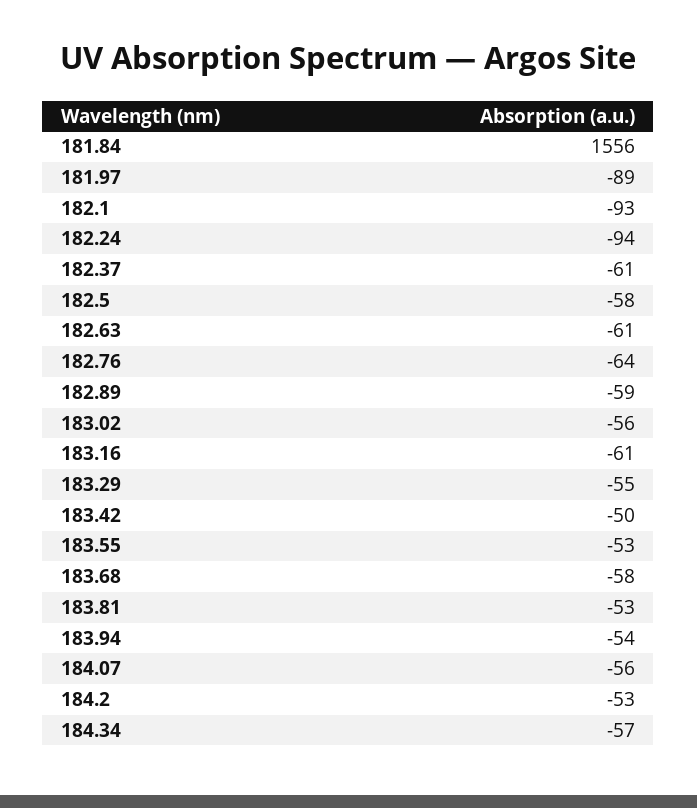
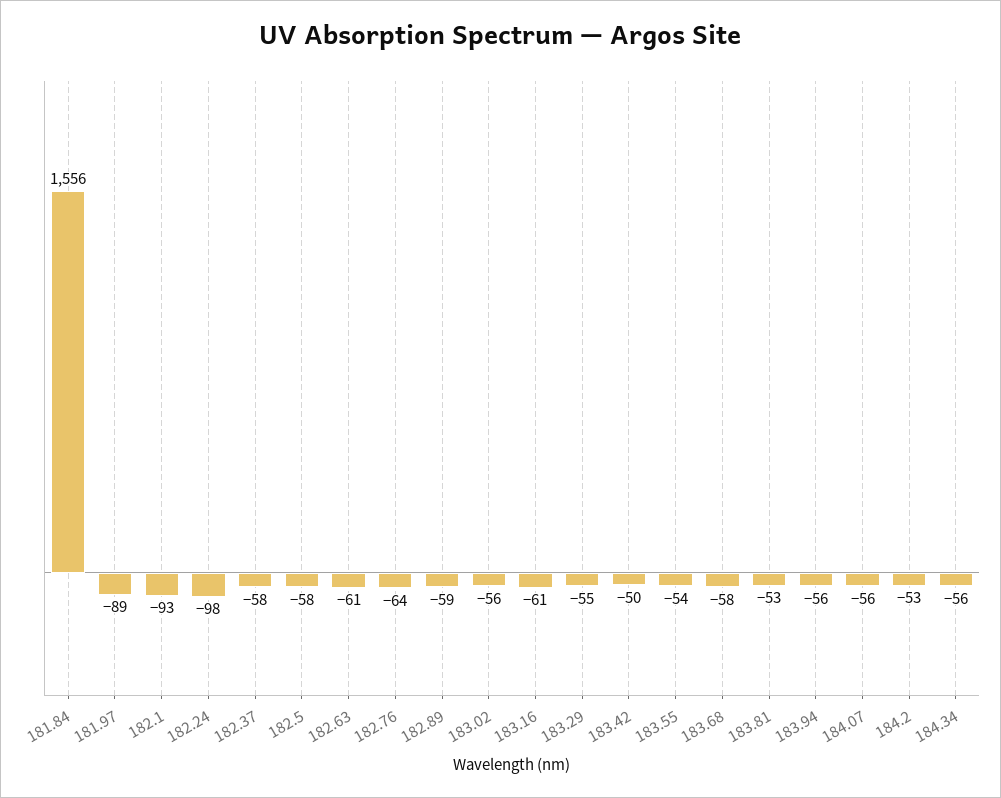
182.24: -94 -> -98
182.37: -61 -> -58
183.55: -53 -> -54
183.94: -54 -> -56
184.34: -57 -> -56

